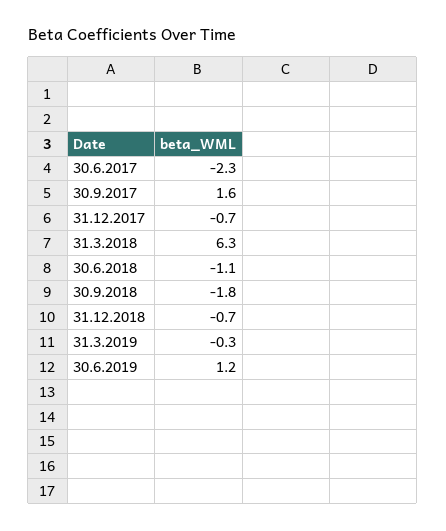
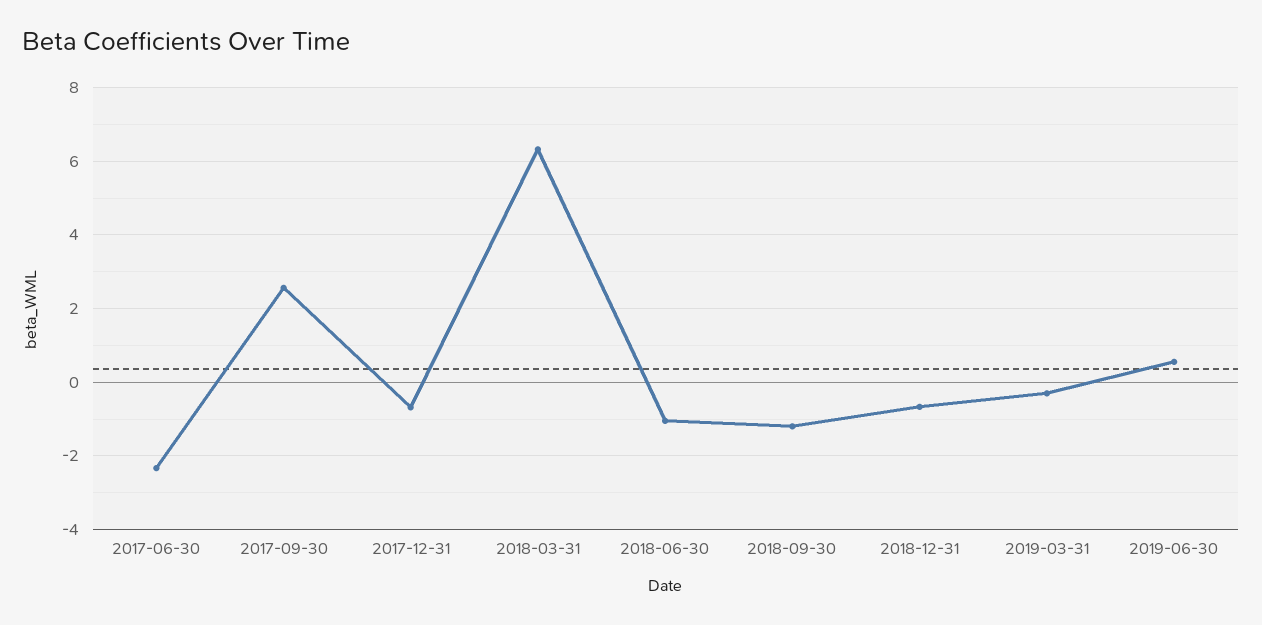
30.9.2017: 1.6 -> 2.6
30.9.2018: -1.8 -> -1.2
30.6.2019: 1.2 -> 0.6

